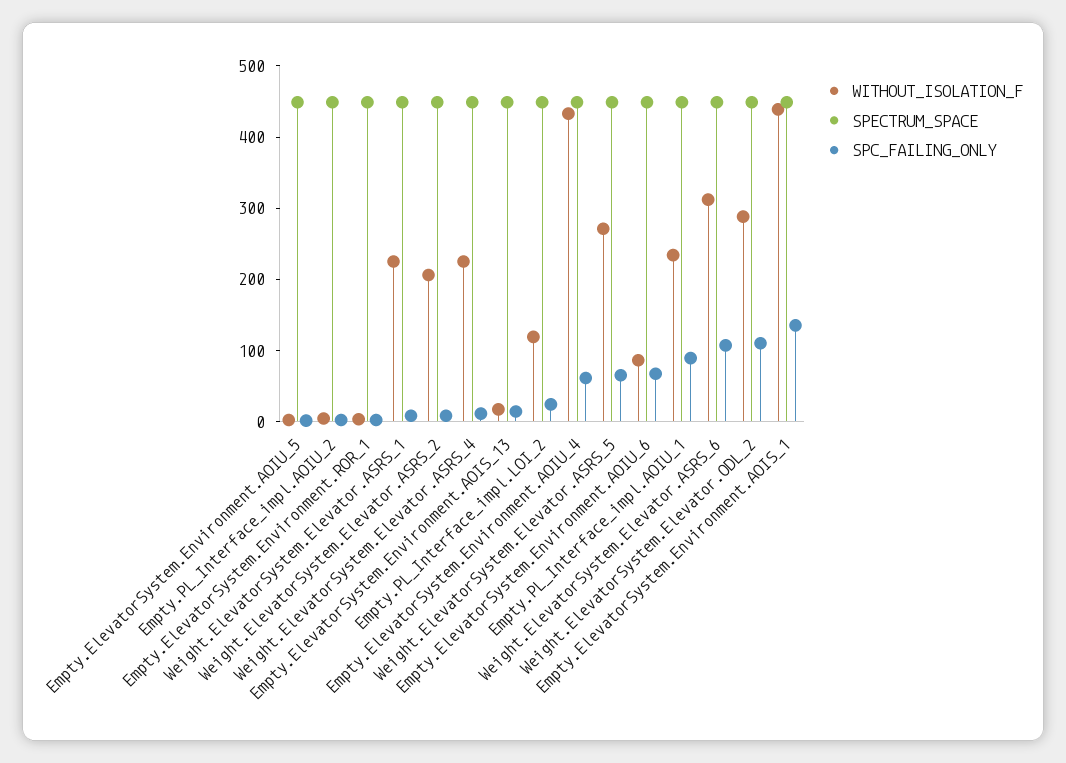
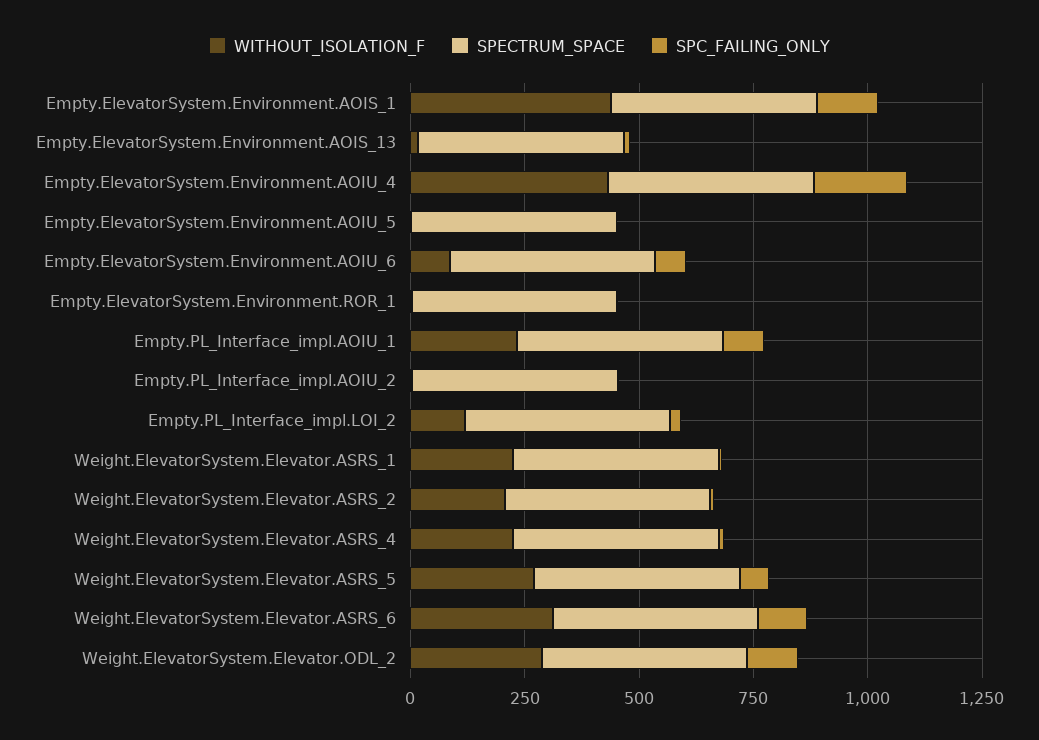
SPC_FAILING_ONLY, Empty.ElevatorSystem.Environment.AOIU_4: 60 -> 200

